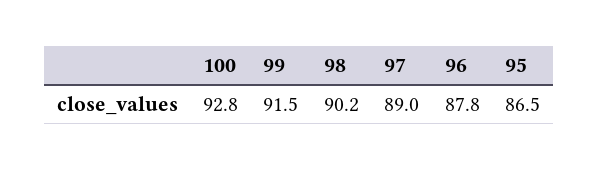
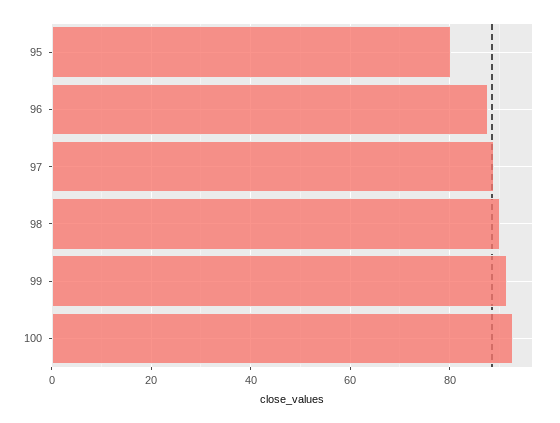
95: 86.5 -> 80

